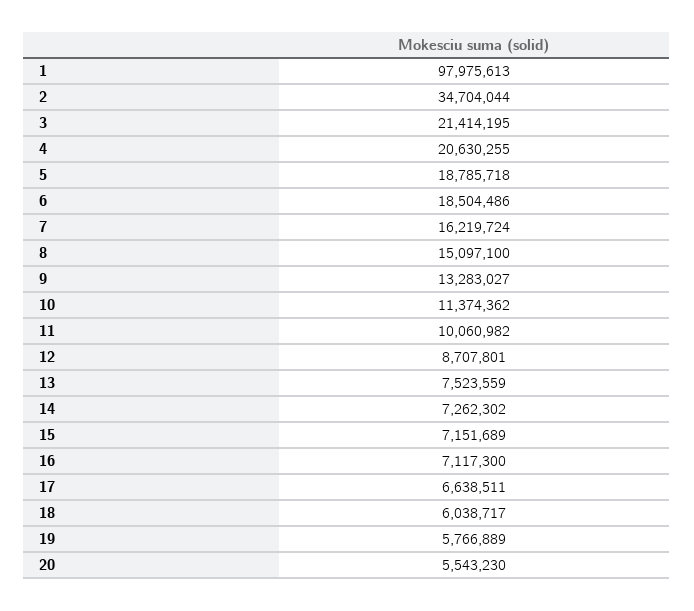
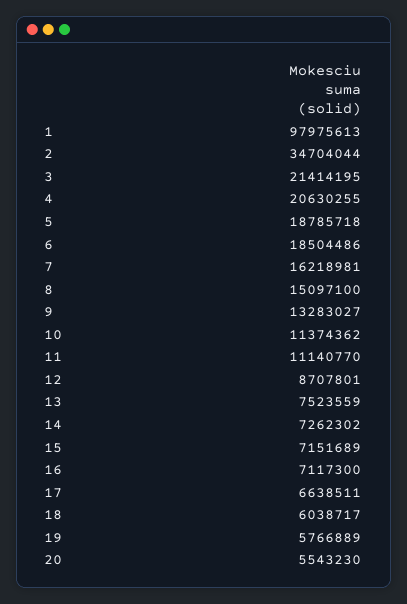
7: 16219724 -> 16218981
11: 10060982 -> 11140770

